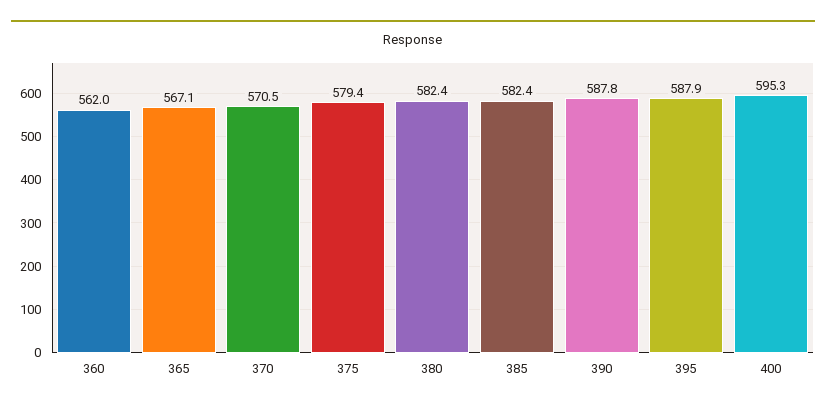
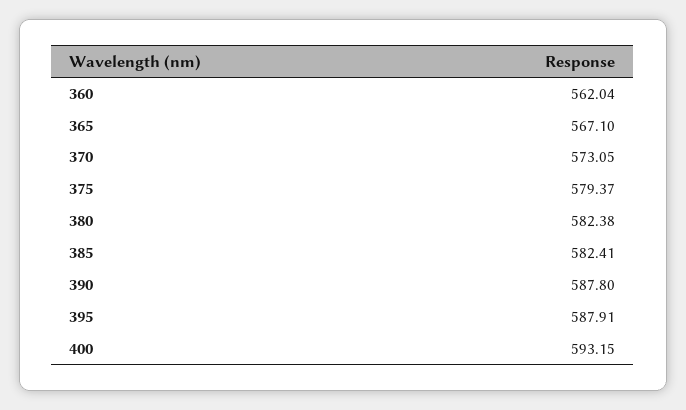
370: 570.5 -> 573.05
400: 595.3 -> 593.15

